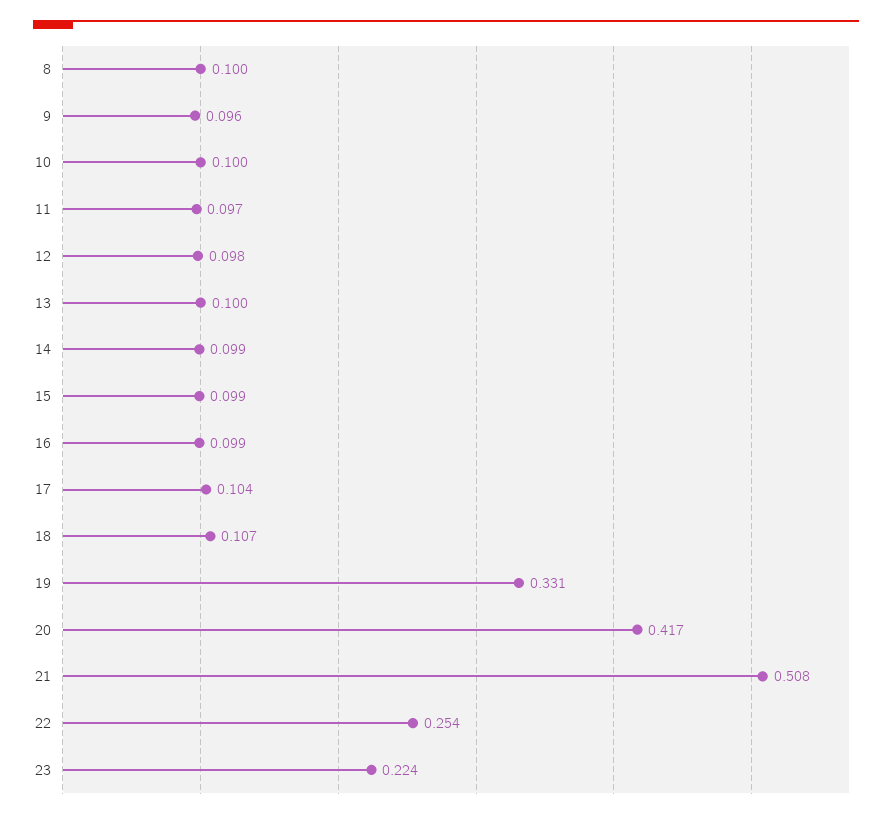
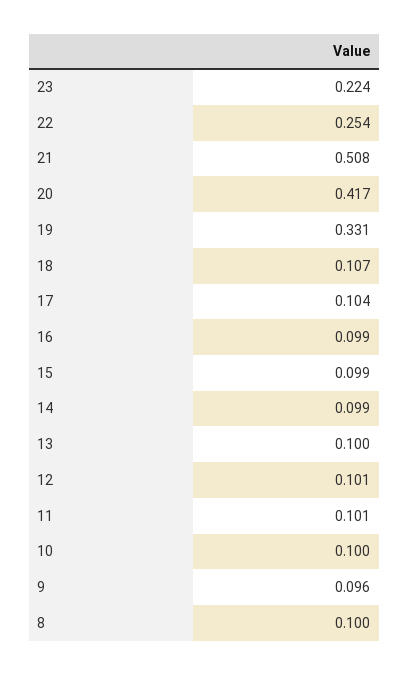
11: 0.097 -> 0.101
12: 0.098 -> 0.101

